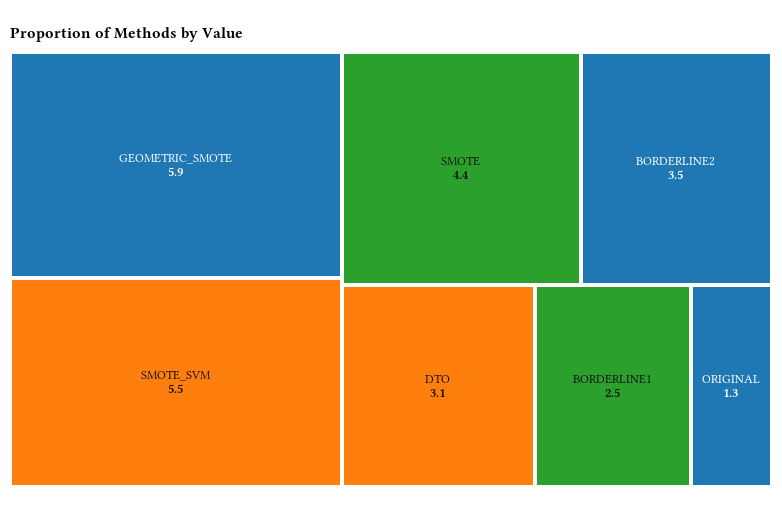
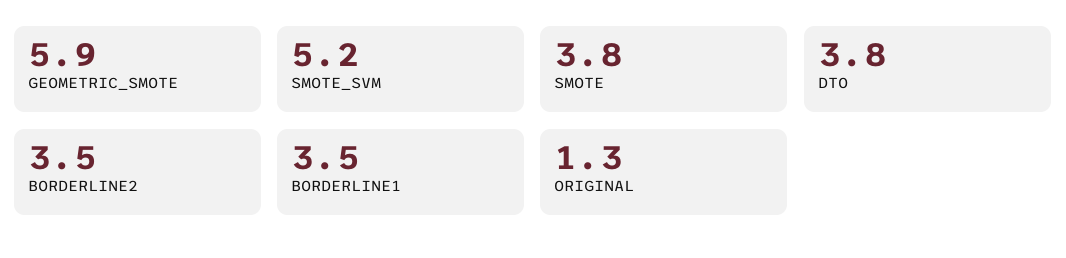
SMOTE_SVM: 5.5 -> 5.2
SMOTE: 4.4 -> 3.8
DTO: 3.1 -> 3.8
BORDERLINE1: 2.5 -> 3.5

